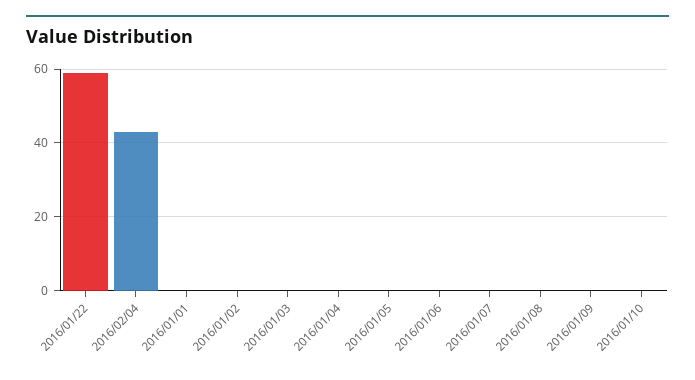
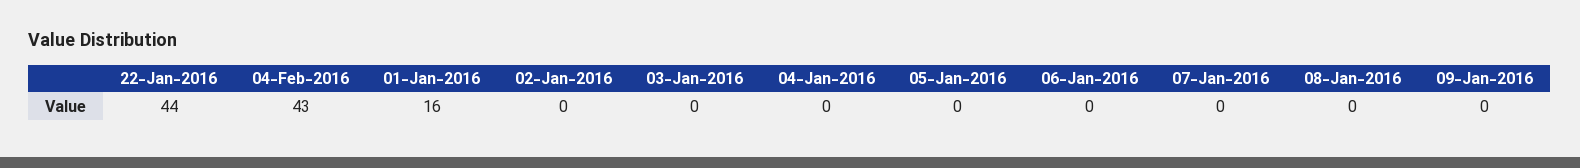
2016/01/22: 60 -> 44
2016/01/01: 0 -> 16
2016/01/10: 0 -> none

